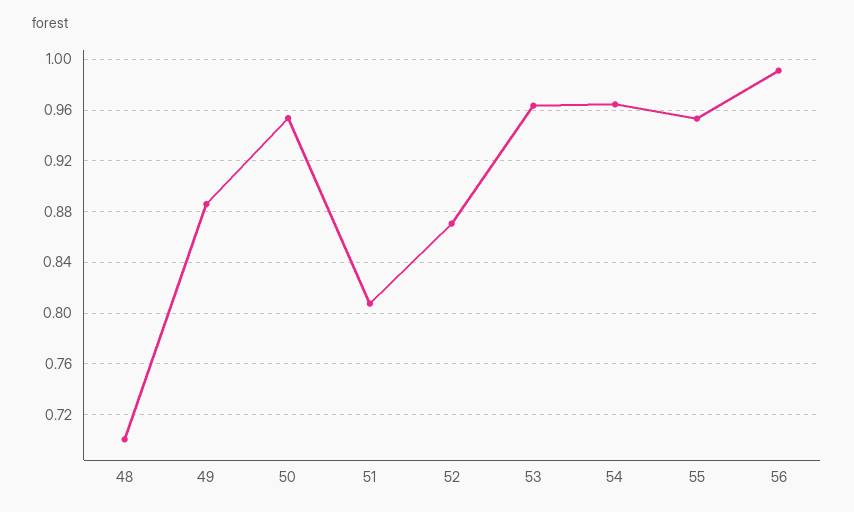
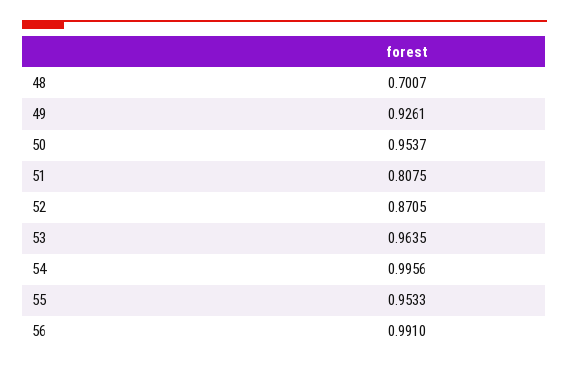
49: 0.885 -> 0.9261
54: 0.965 -> 0.9956

